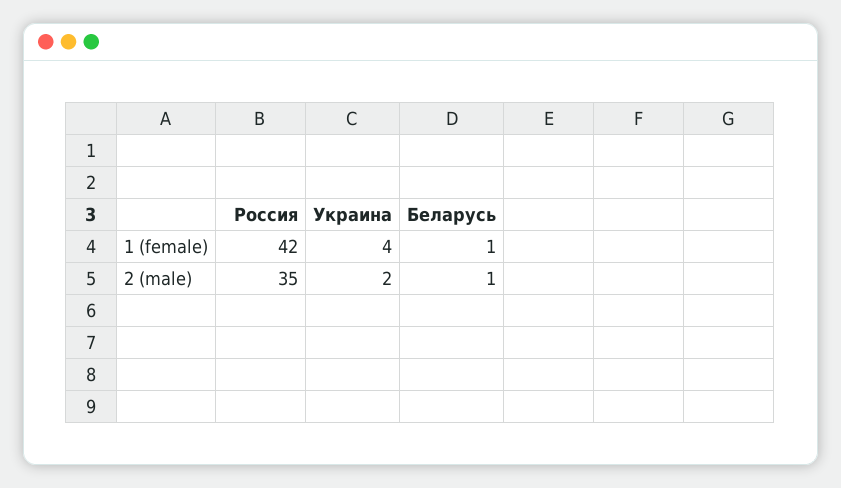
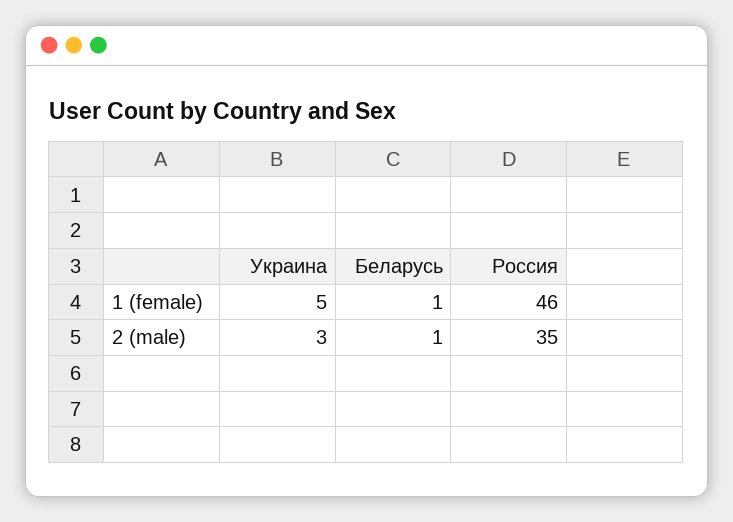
Россия, 1 (female): 42 -> 46
Украина, 1 (female): 4 -> 5
Украина, 2 (male): 2 -> 3

